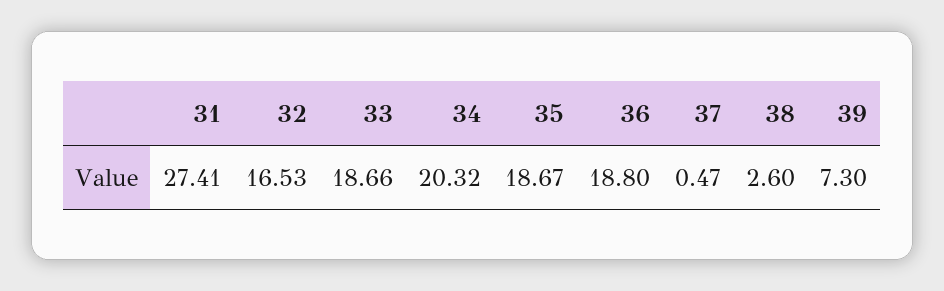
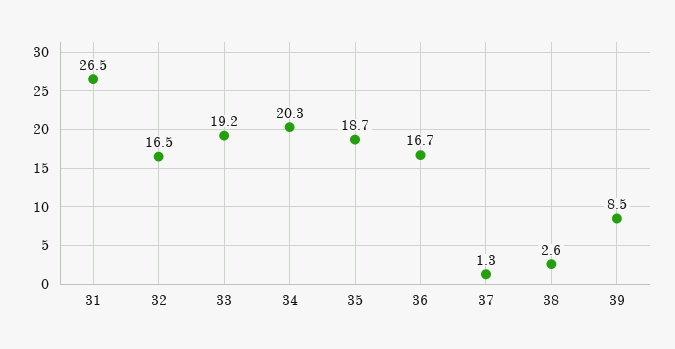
31: 27.41 -> 26.5
33: 18.66 -> 19.2
36: 18.8 -> 16.7
37: 0.47 -> 1.3
39: 7.3 -> 8.5

